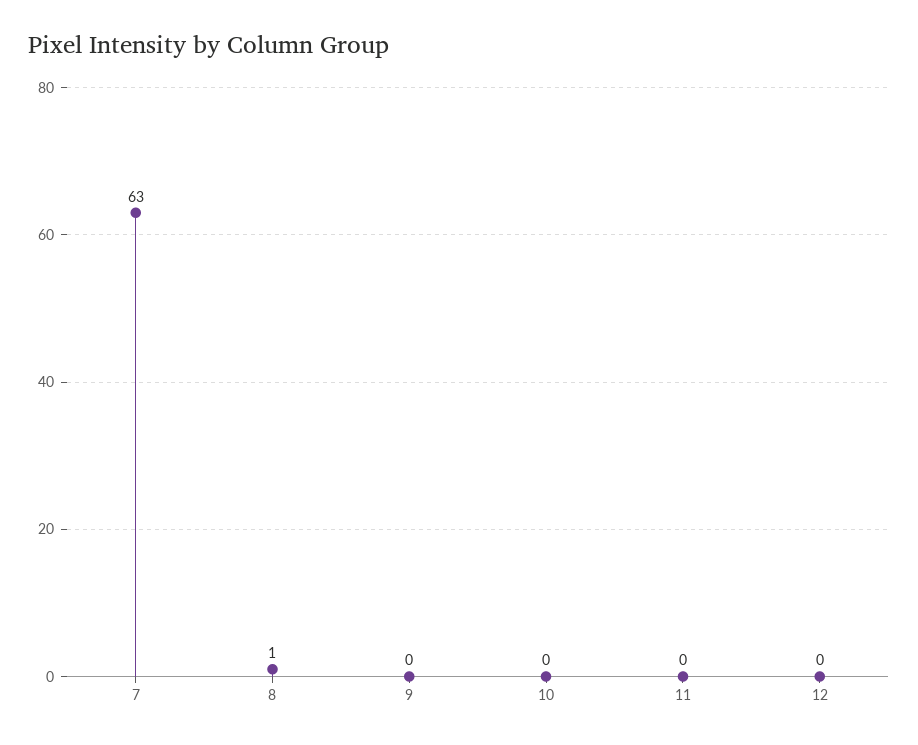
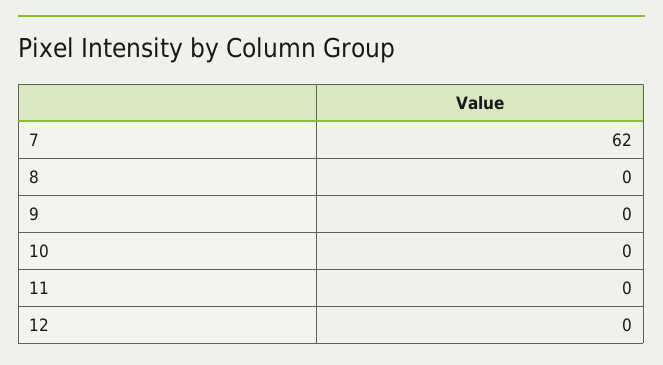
7: 63 -> 62
8: 1 -> 0

